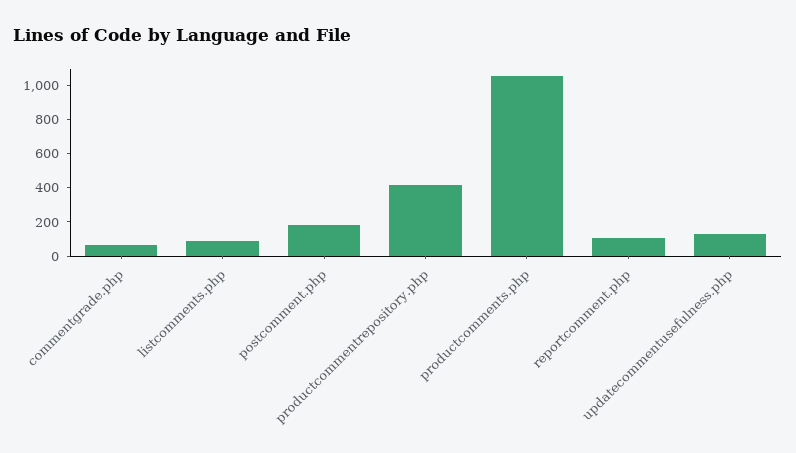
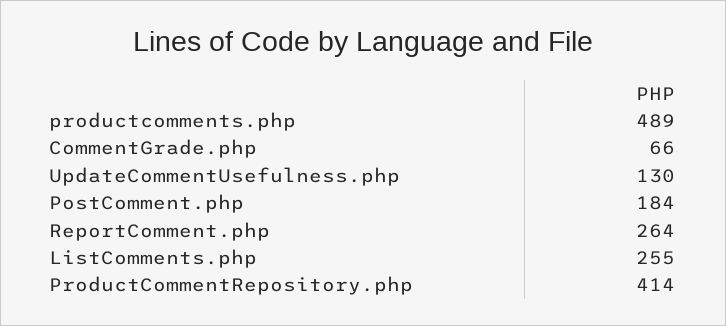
listcomments.php: 100 -> 255
productcomments.php: 1050 -> 489
reportcomment.php: 100 -> 264

